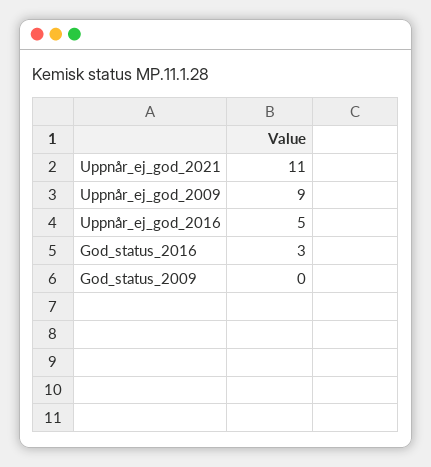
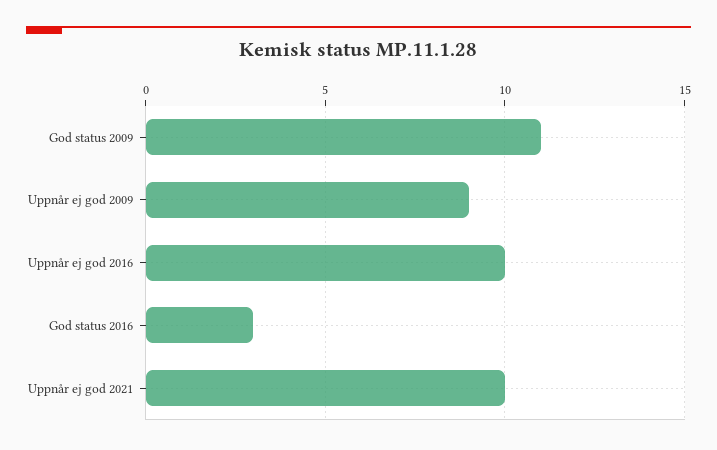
Uppnår_ej_god_2021: 11 -> 10
Uppnår_ej_god_2016: 5 -> 10
God_status_2009: 0 -> 11

